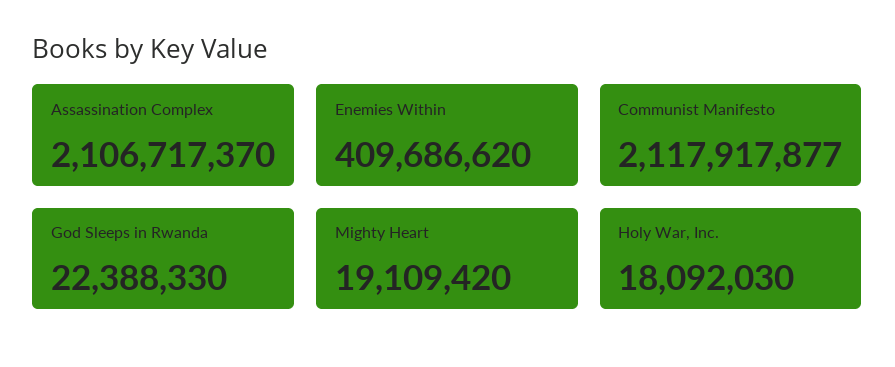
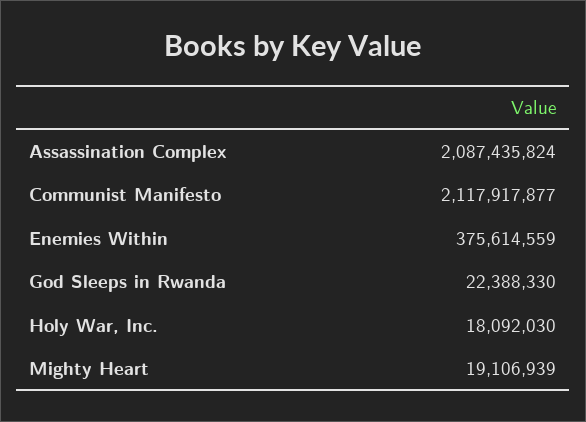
Assassination Complex: 2106717370 -> 2087435824
Enemies Within: 409686620 -> 375614559
Mighty Heart: 19109420 -> 19106939

